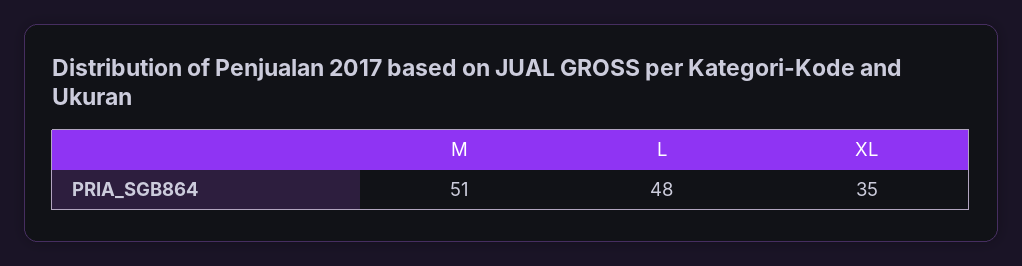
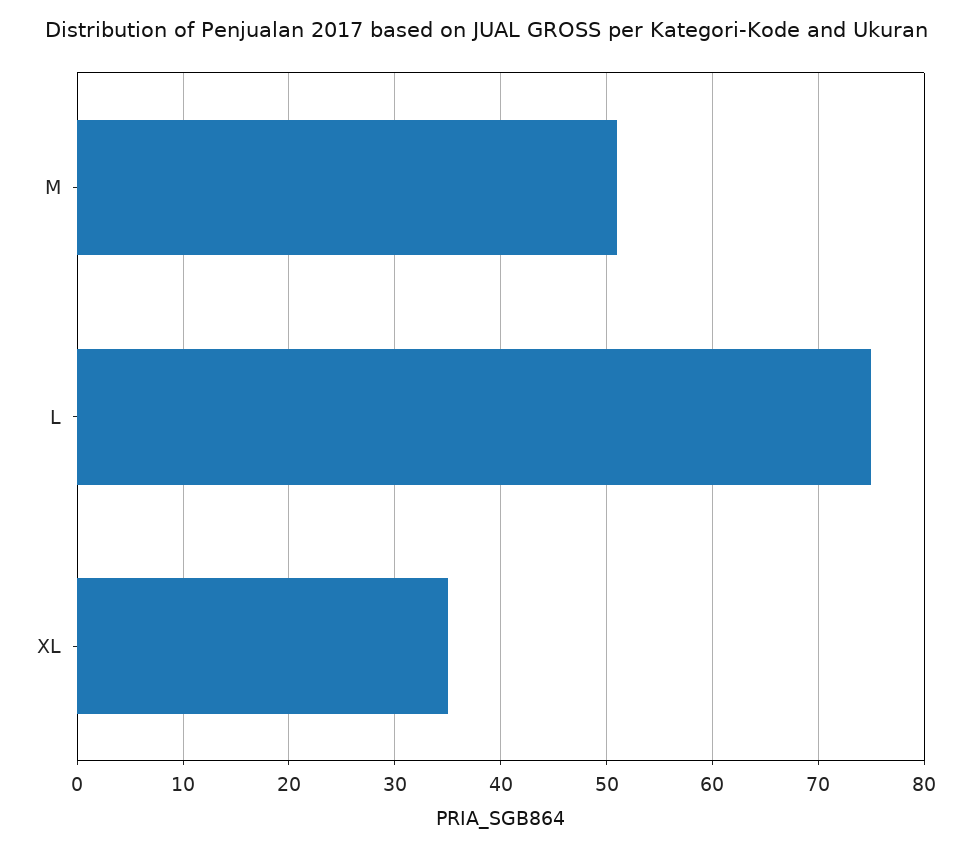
L: 48 -> 75

